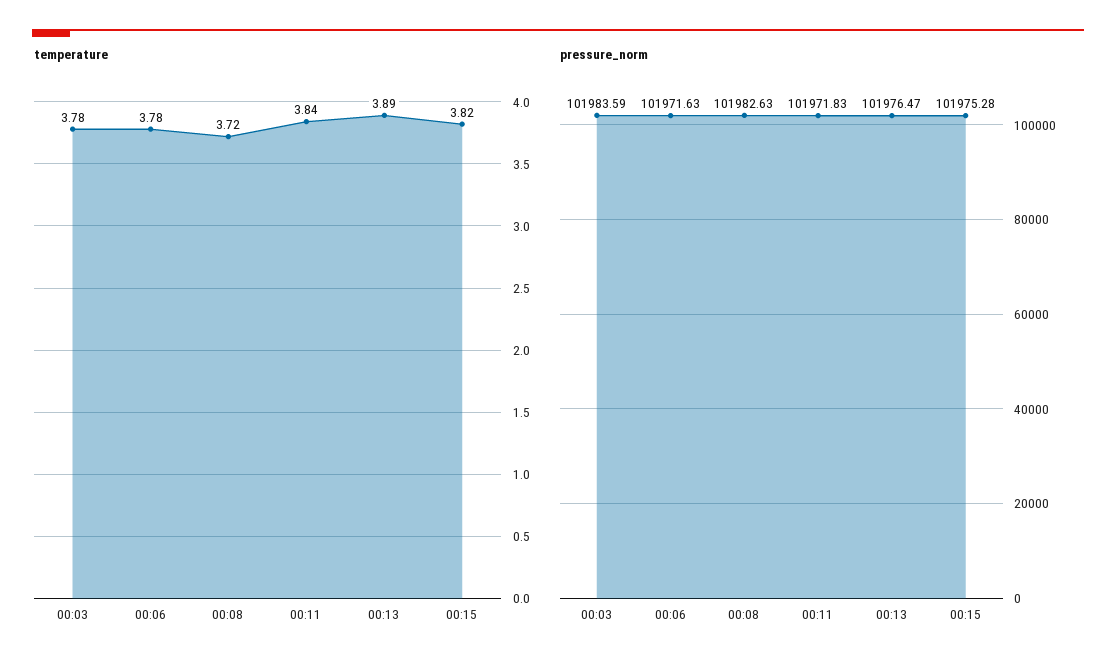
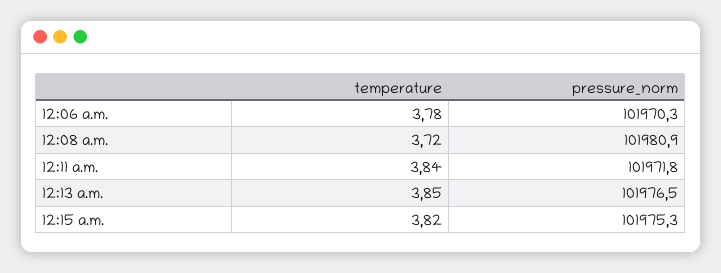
temperature, 00:03: 3.78 -> none
temperature, 00:13: 3.89 -> 3.85
pressure_norm, 00:03: 101983.59 -> none
pressure_norm, 00:06: 101971.63 -> 101970.3
pressure_norm, 00:08: 101982.63 -> 101980.9

